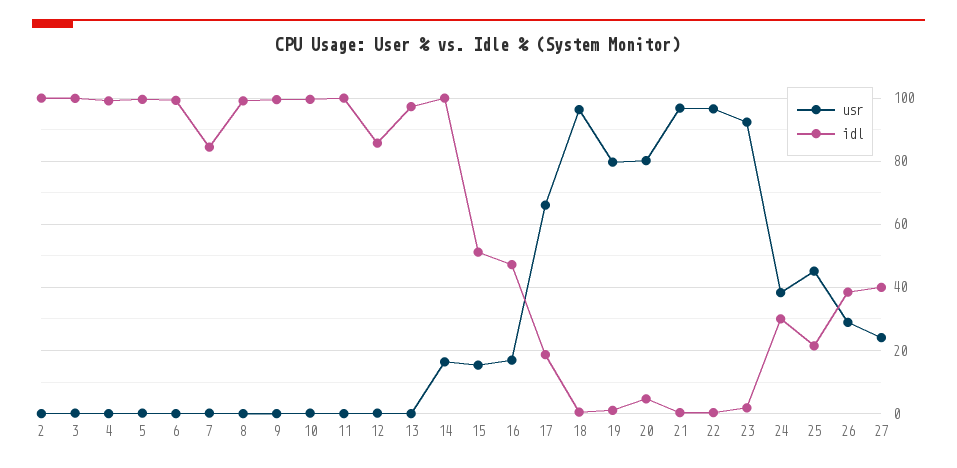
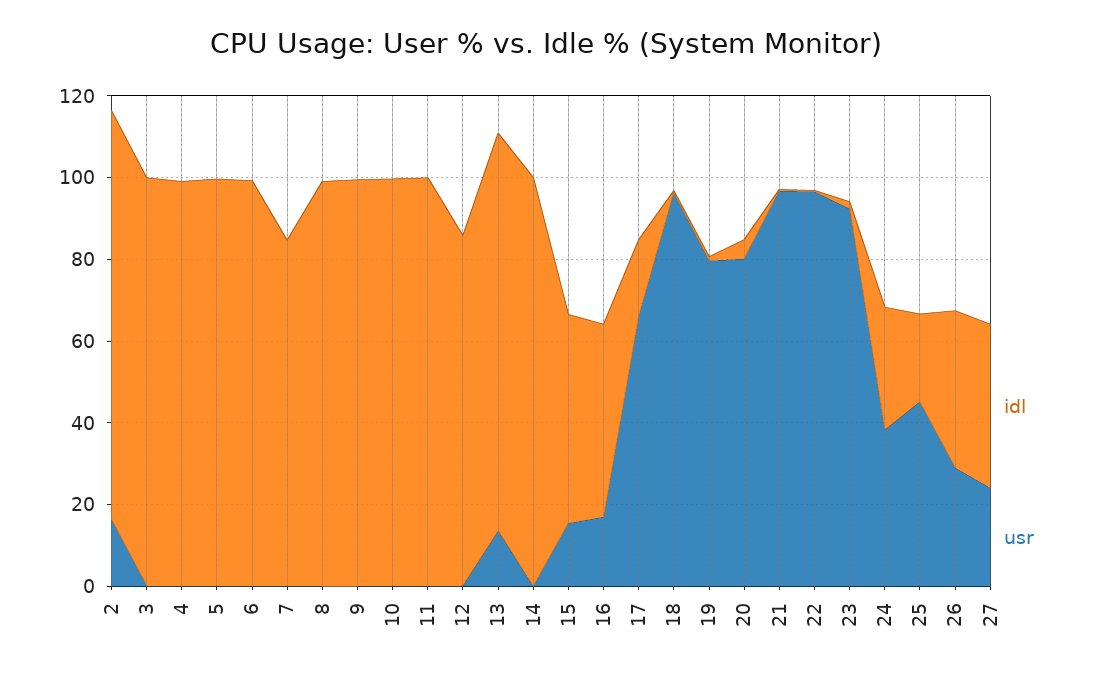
usr, 2: 0 -> 15
usr, 13: 0 -> 15
usr, 14: 16 -> 0

